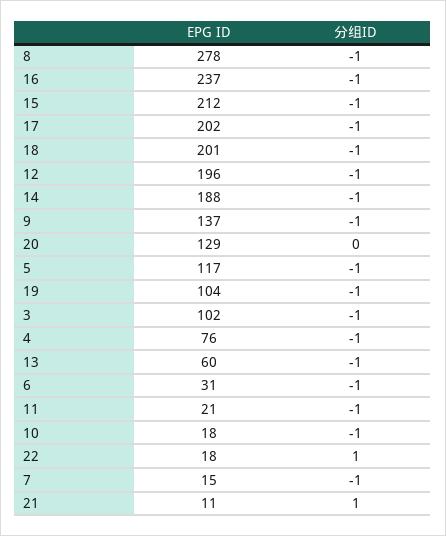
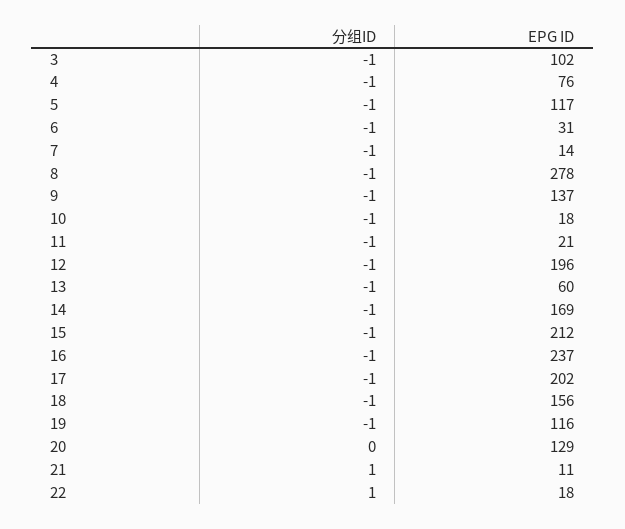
EPG ID, 18: 201 -> 156
EPG ID, 14: 188 -> 169
EPG ID, 19: 104 -> 116
EPG ID, 7: 15 -> 14

